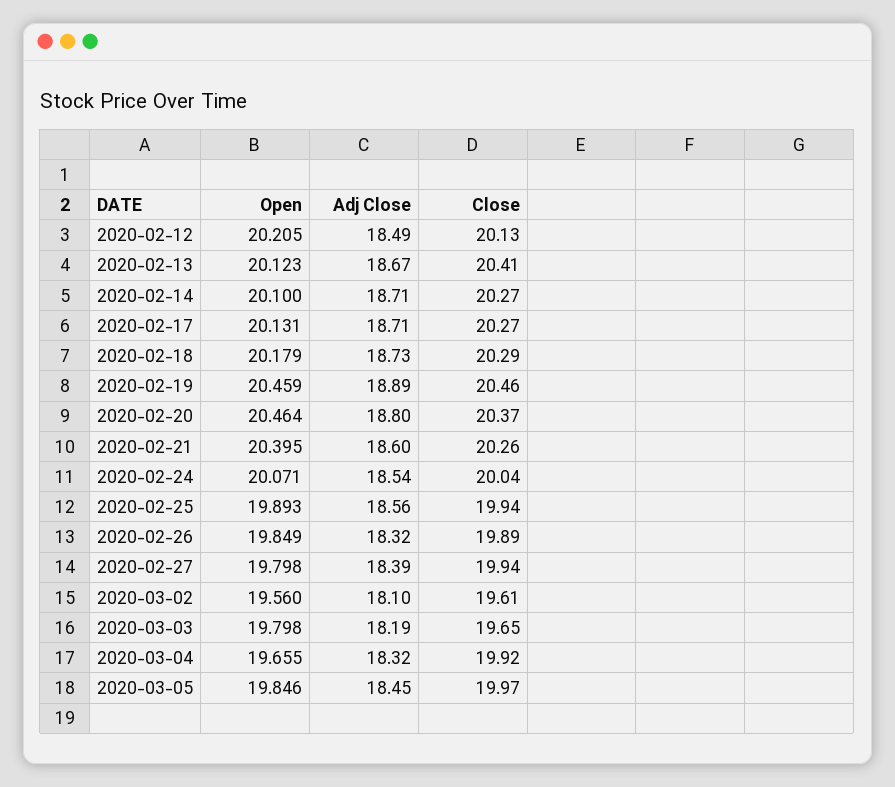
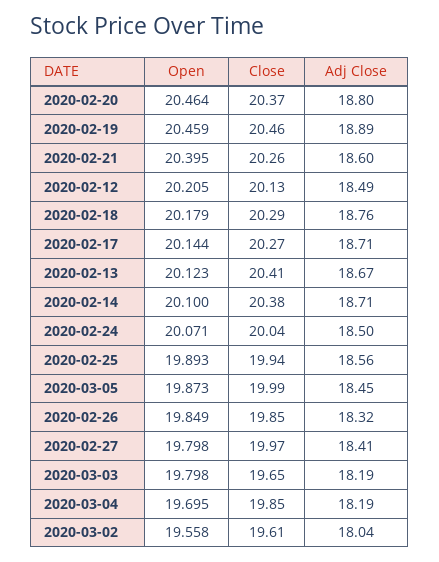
Close, 2020-02-14: 20.27 -> 20.38
Open, 2020-02-17: 20.131 -> 20.144
Adj Close, 2020-02-18: 18.73 -> 18.76
Adj Close, 2020-02-24: 18.54 -> 18.5
Close, 2020-02-26: 19.89 -> 19.85
Adj Close, 2020-02-27: 18.39 -> 18.41
Close, 2020-02-27: 19.94 -> 19.97
Open, 2020-03-02: 19.56 -> 19.558
Adj Close, 2020-03-02: 18.1 -> 18.04
Open, 2020-03-04: 19.655 -> 19.695
Adj Close, 2020-03-04: 18.32 -> 18.19
Close, 2020-03-04: 19.92 -> 19.85
Open, 2020-03-05: 19.846 -> 19.873
Close, 2020-03-05: 19.97 -> 19.99

